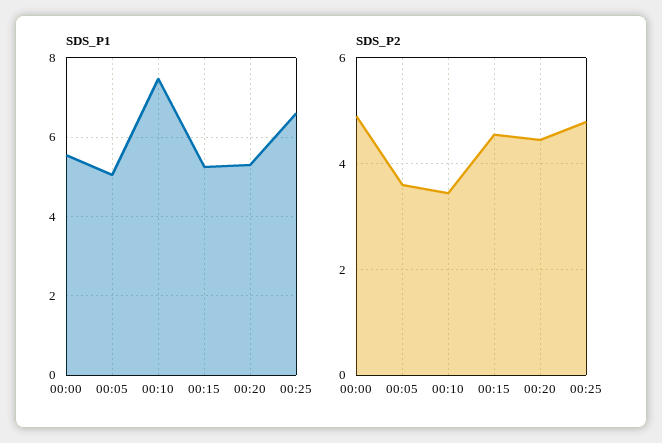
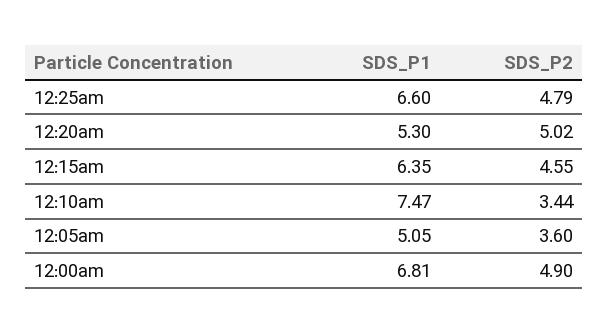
SDS_P1, 00:00: 5.6 -> 6.81
SDS_P1, 00:15: 5.2 -> 6.35
SDS_P2, 00:20: 4.4 -> 5.02

